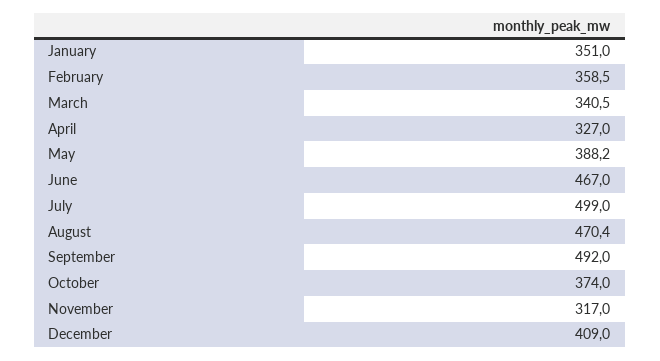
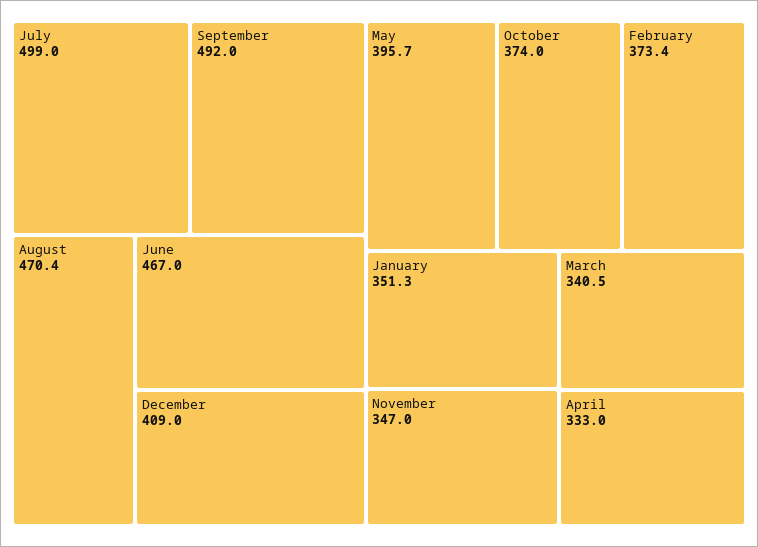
January: 351 -> 351.3
February: 358.5 -> 373.4
April: 327 -> 333
May: 388.2 -> 395.7
November: 317 -> 347

